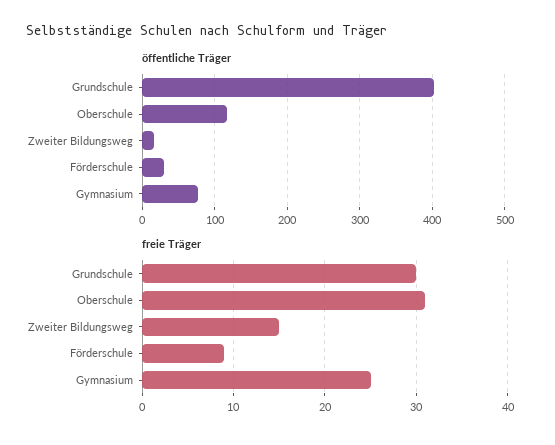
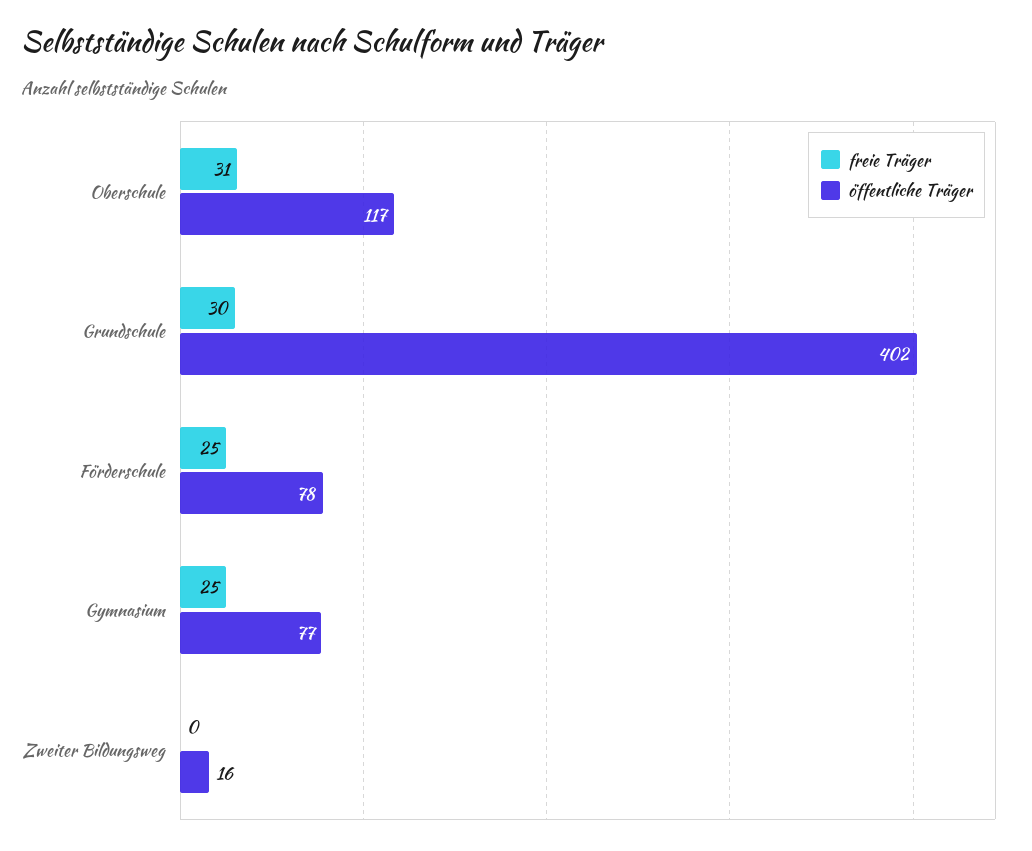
öffentliche Träger, Förderschule: 30 -> 78
freie Träger, Zweiter Bildungsweg: 15 -> 0
freie Träger, Förderschule: 9 -> 25

